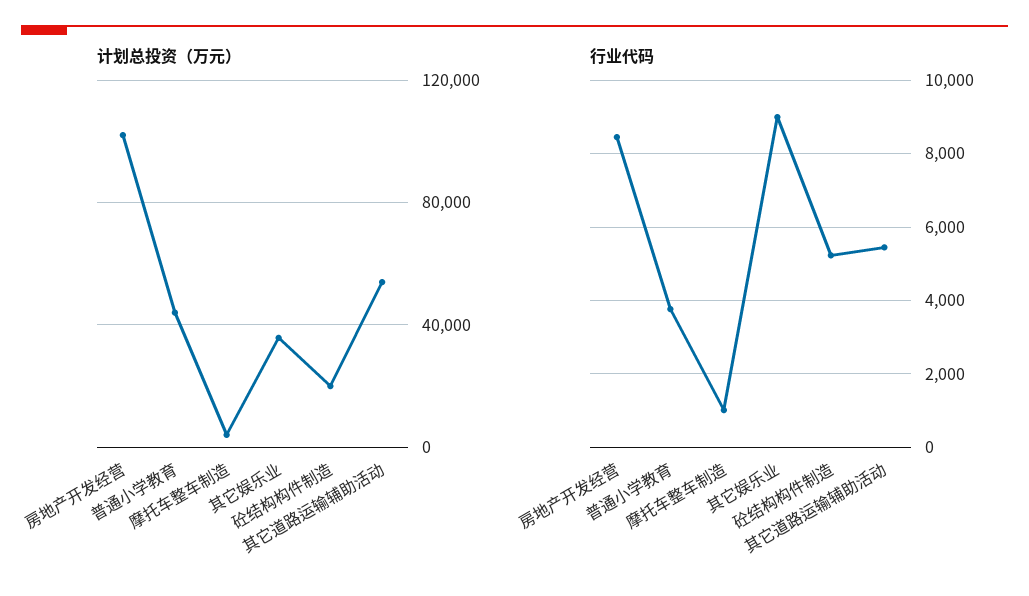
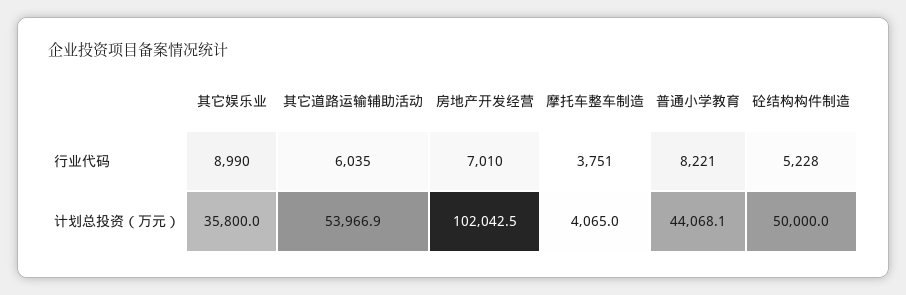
计划总投资（万元）, 砼结构构件制造: 20000 -> 50000
行业代码, 房地产开发经营: 8400 -> 7010
行业代码, 普通小学教育: 3800 -> 8221
行业代码, 摩托车整车制造: 1000 -> 3751
行业代码, 其它道路运输辅助活动: 5400 -> 6035

